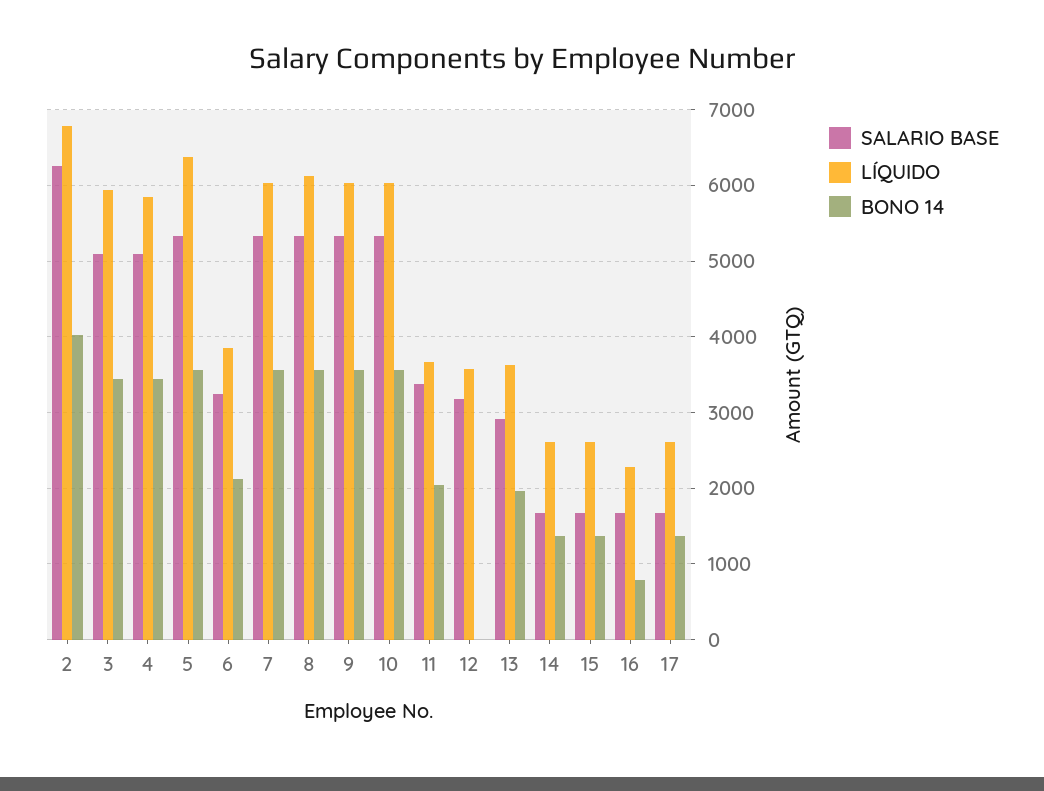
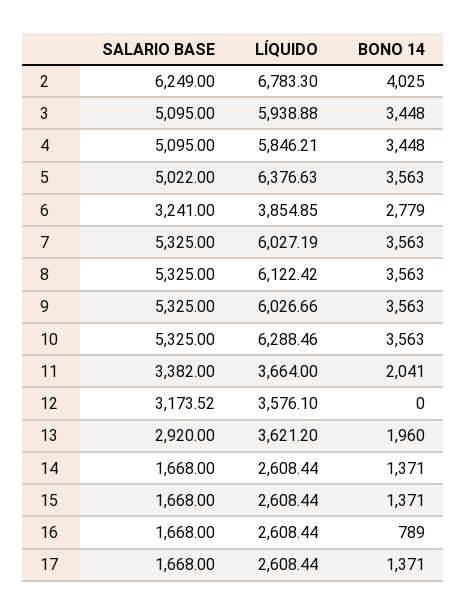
SALARIO BASE, 5: 5300 -> 5022
BONO 14, 6: 2100 -> 2779
LÍQUIDO, 10: 6000 -> 6288.46
LÍQUIDO, 16: 2300 -> 2608.44

